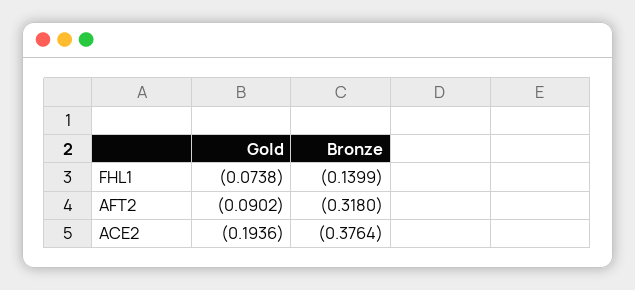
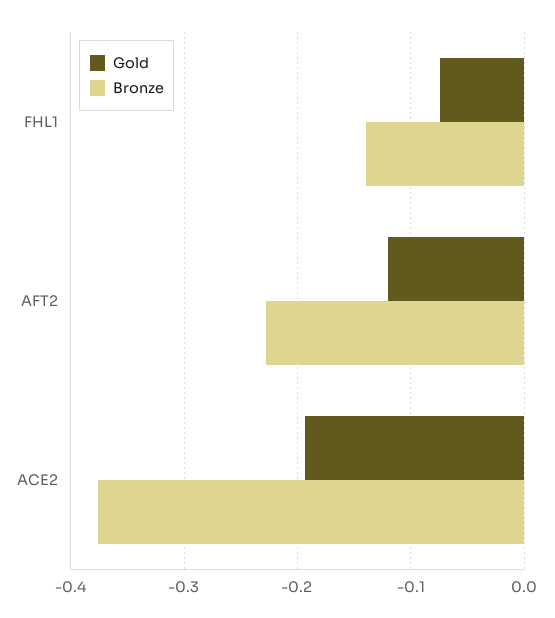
Gold, AFT2: -0.0902 -> -0.12
Bronze, AFT2: -0.318 -> -0.23

